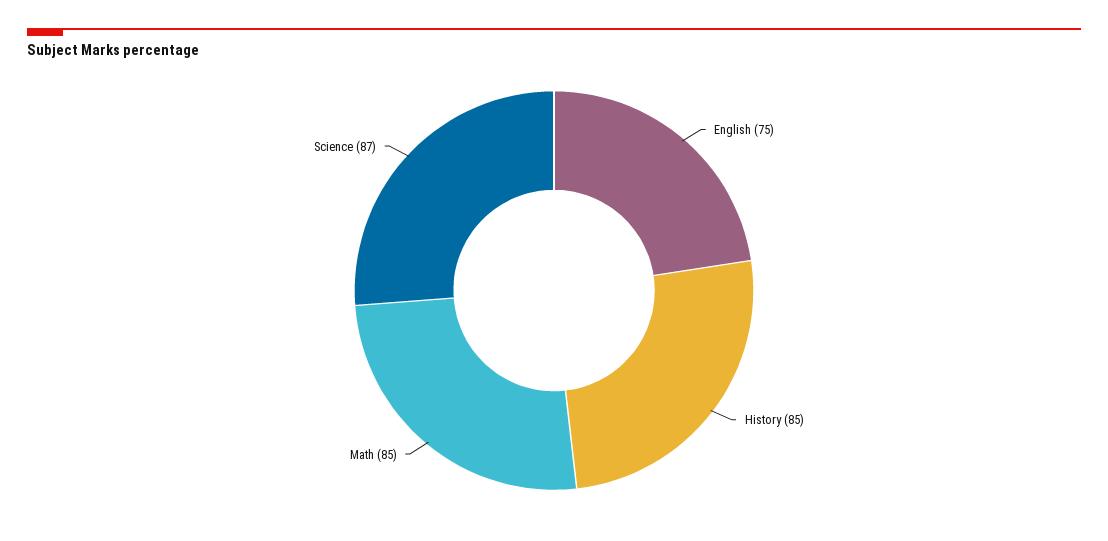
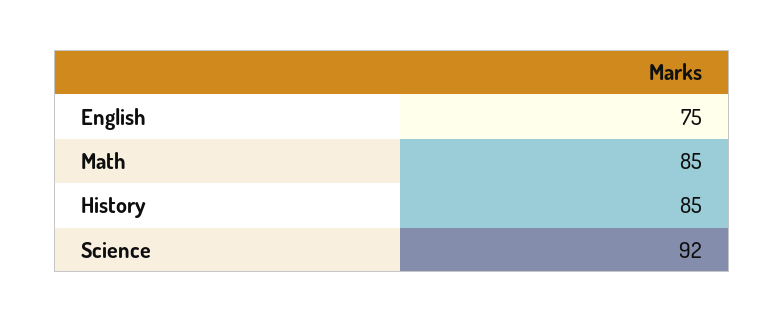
Science: 87 -> 92

